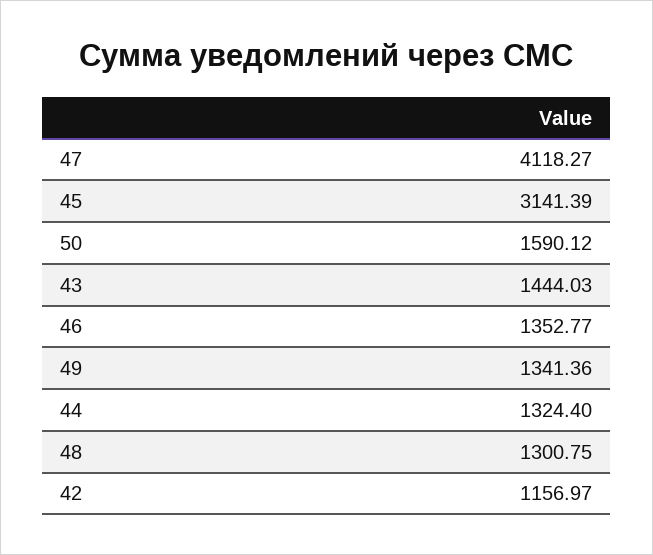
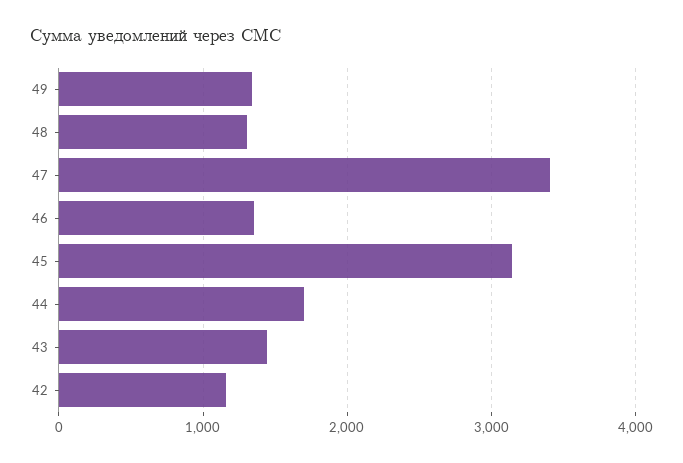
47: 4118.27 -> 3400
50: 1590.12 -> none
44: 1324.4 -> 1700

